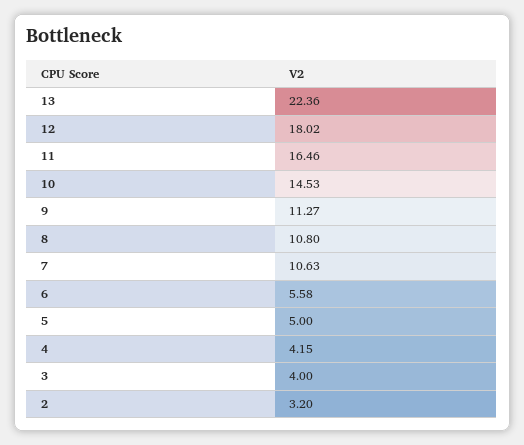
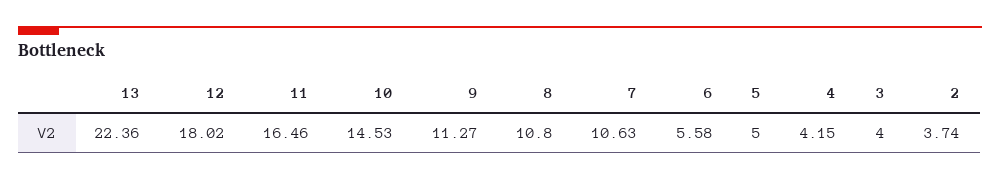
2: 3.2 -> 3.74

